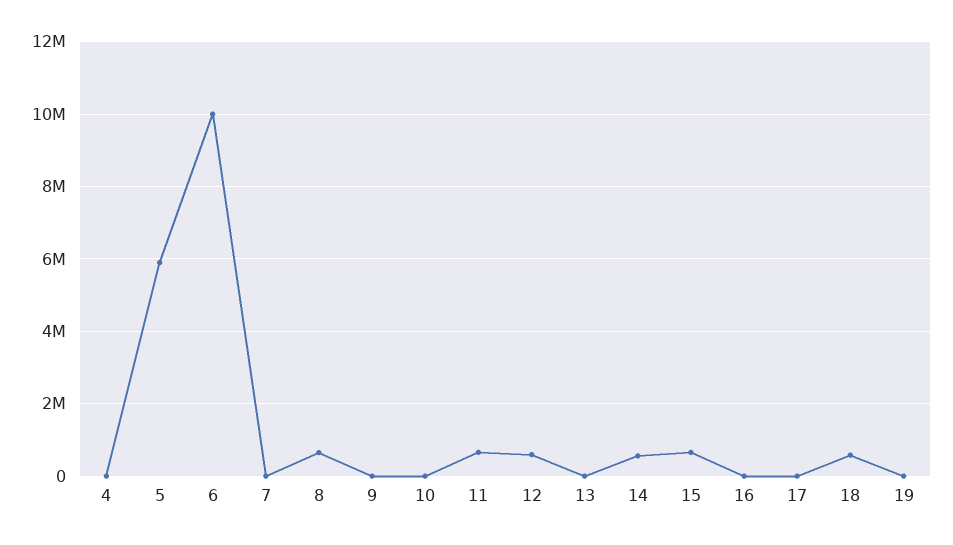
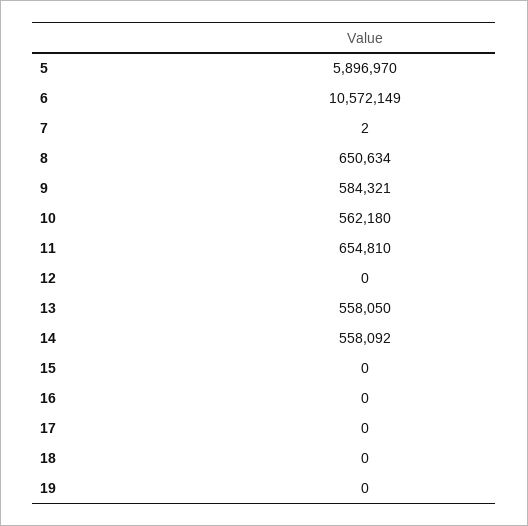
4: 0 -> none
6: 10000000 -> 10572149
9: 0 -> 584321
10: 0 -> 562180
12: 600000 -> 0
13: 0 -> 558050
15: 600000 -> 0
18: 600000 -> 0

